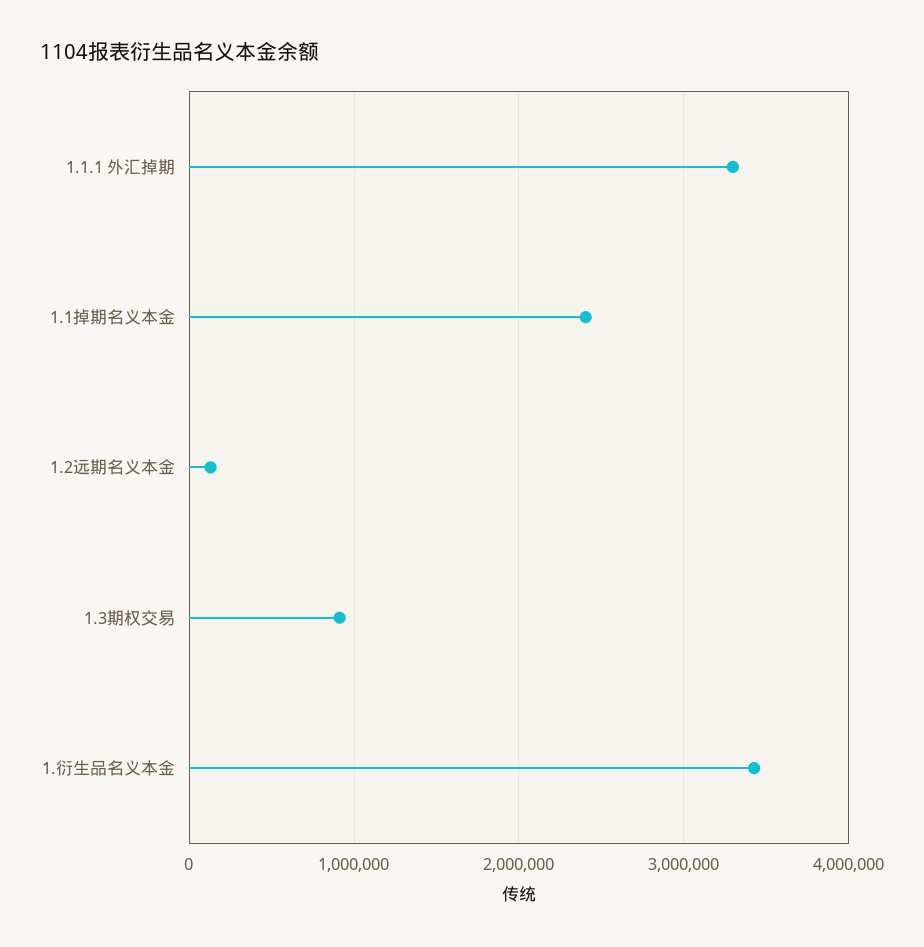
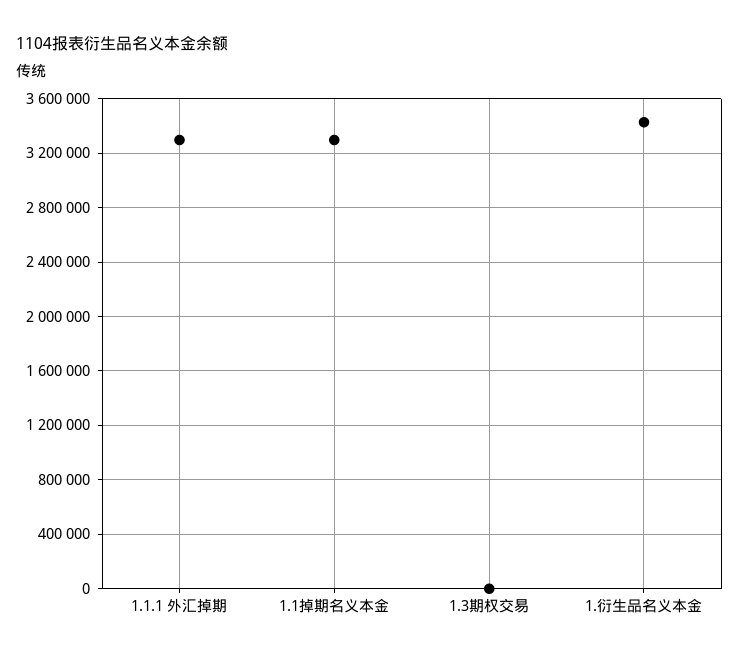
1.1掉期名义本金: 2400000 -> 3300000
1.2远期名义本金: 100000 -> none
1.3期权交易: 900000 -> 0

